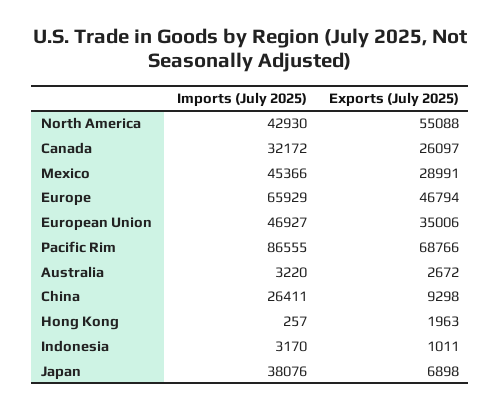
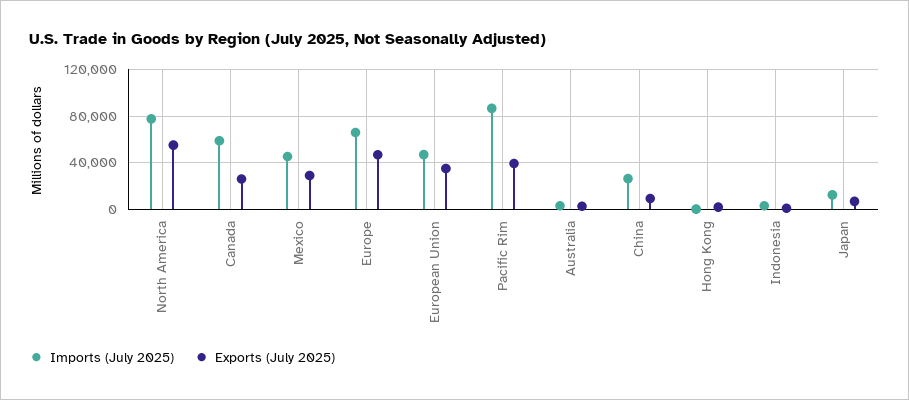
Imports (July 2025), North America: 42930 -> 80000
Imports (July 2025), Canada: 32172 -> 60000
Exports (July 2025), Pacific Rim: 68766 -> 40000
Imports (July 2025), Japan: 38076 -> 10000

